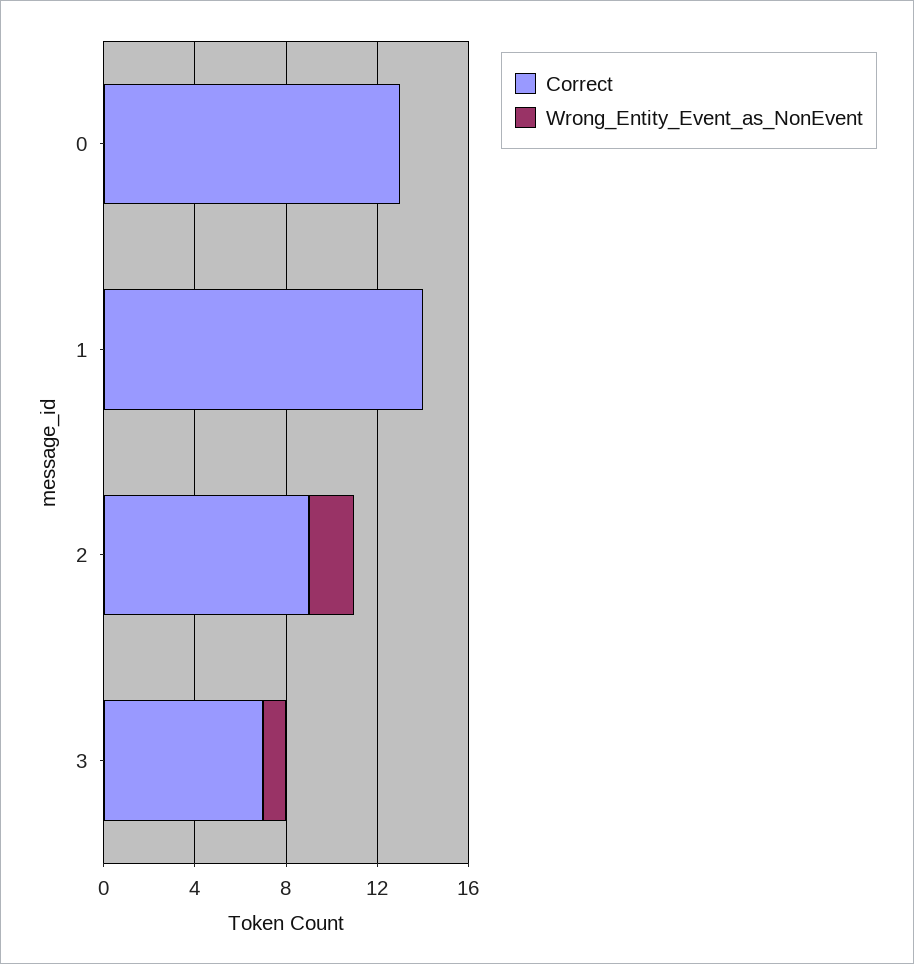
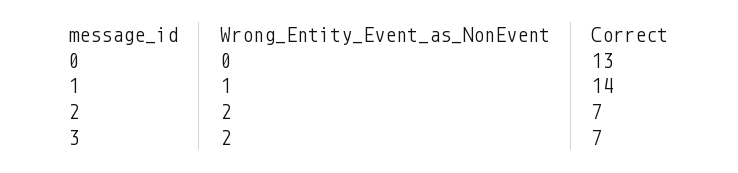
Wrong_Entity_Event_as_NonEvent, 1: 0 -> 1
Correct, 2: 9 -> 7
Wrong_Entity_Event_as_NonEvent, 3: 1 -> 2

